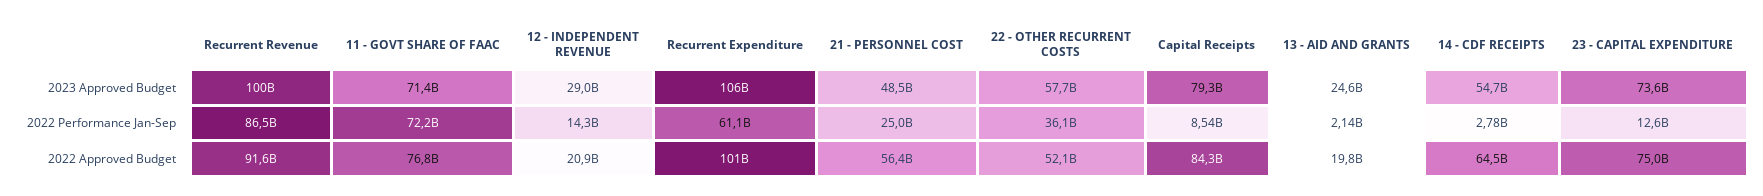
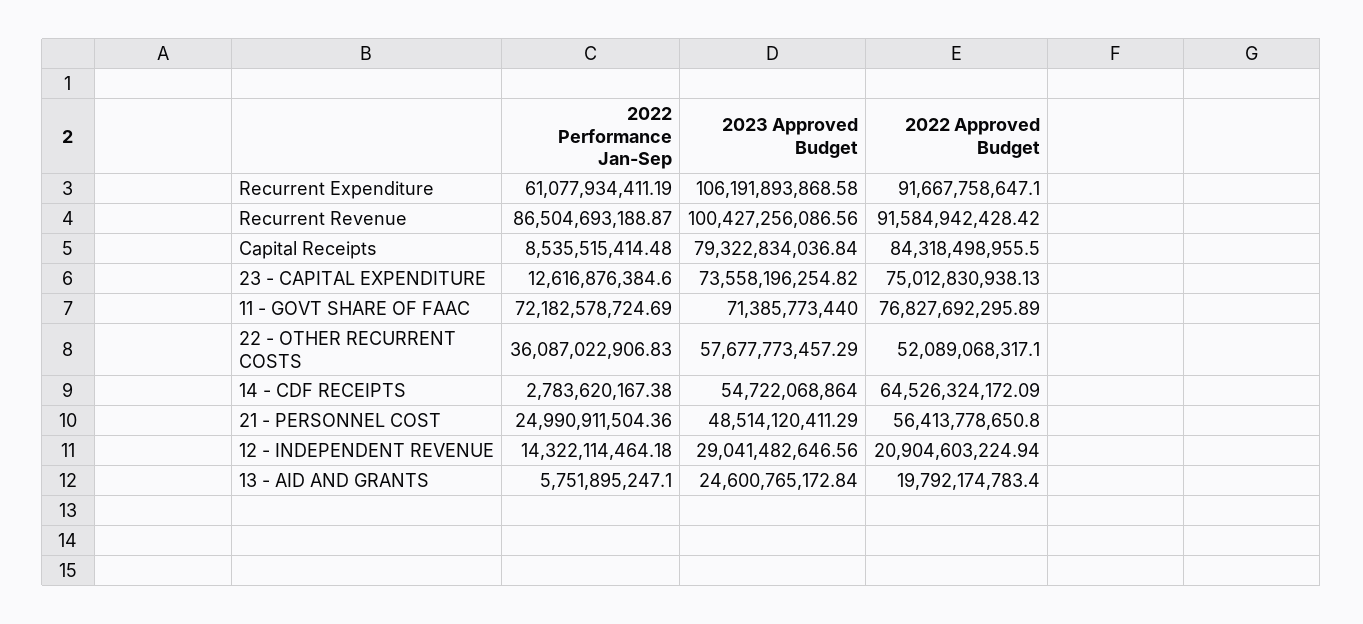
13 - AID AND GRANTS, 2022 Performance Jan-Sep: 2140000000 -> 5751895247.1
Recurrent Expenditure, 2022 Approved Budget: 101000000000 -> 91667758647.1

